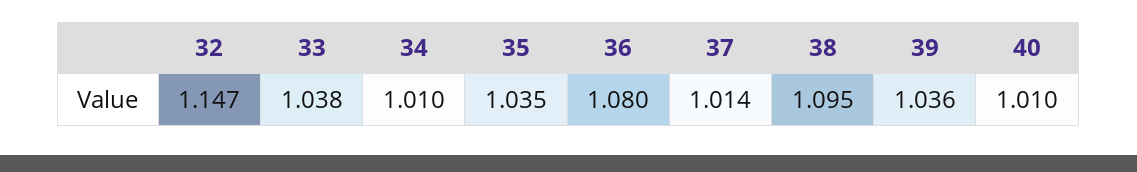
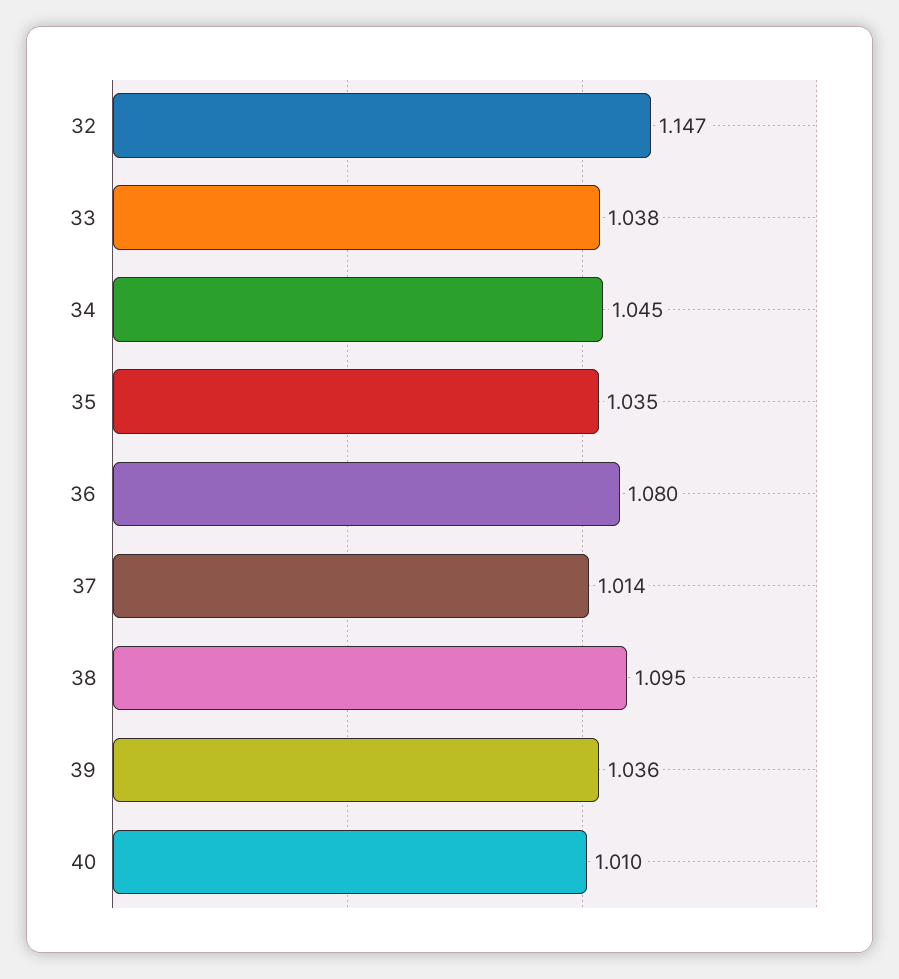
34: 1.01 -> 1.045

